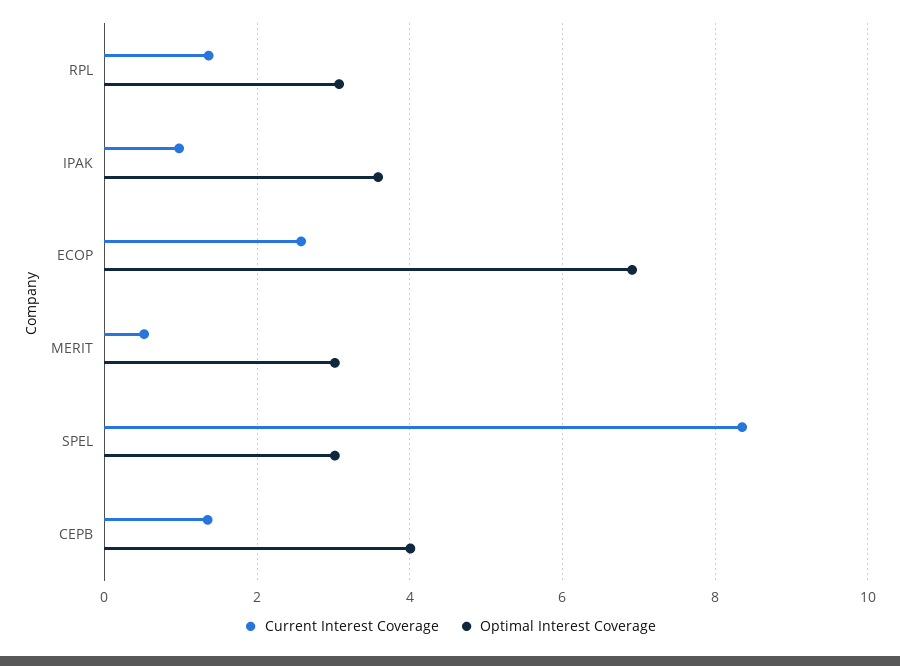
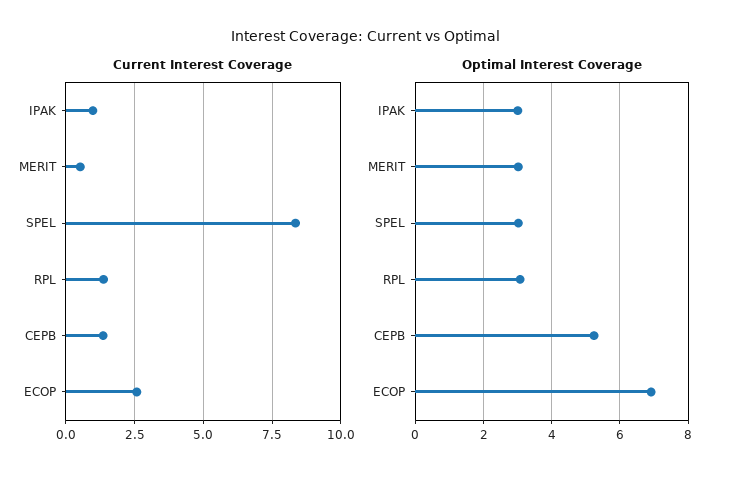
Optimal Interest Coverage, IPAK: 3.6 -> 3
Optimal Interest Coverage, CEPB: 4 -> 5.2

